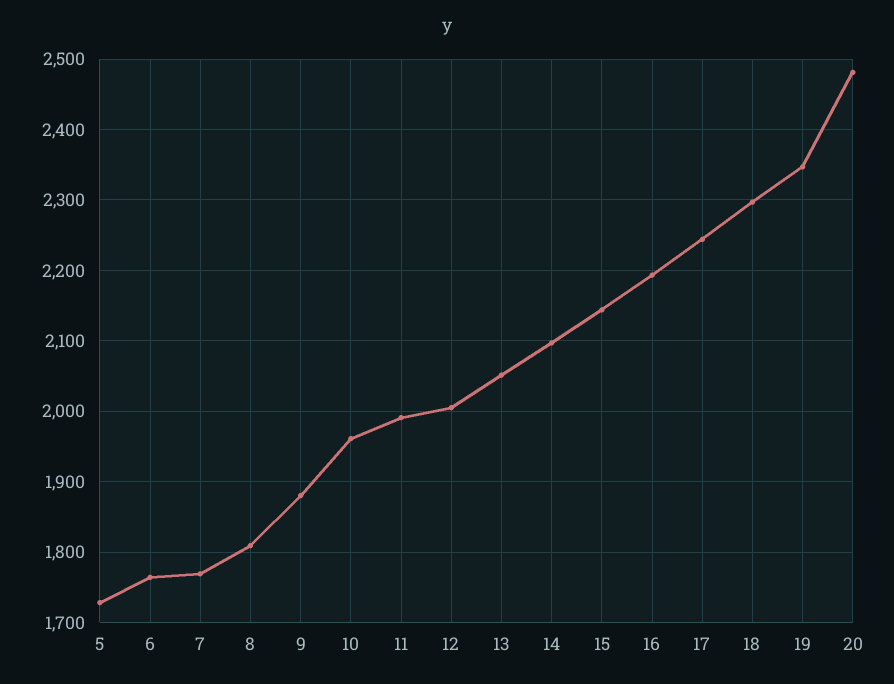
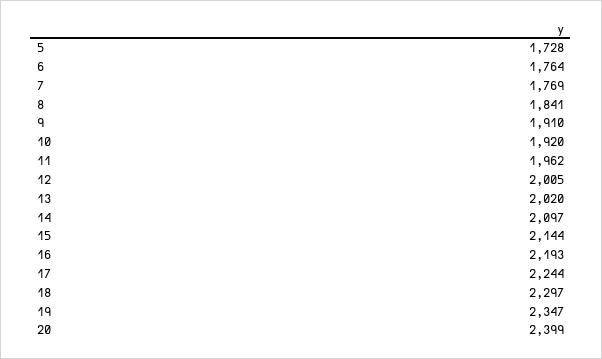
8: 1810 -> 1841
9: 1880 -> 1910
10: 1960 -> 1920
11: 1990 -> 1962
13: 2050 -> 2020
20: 2480 -> 2399

